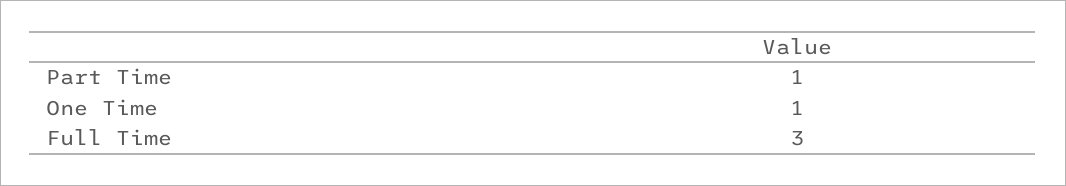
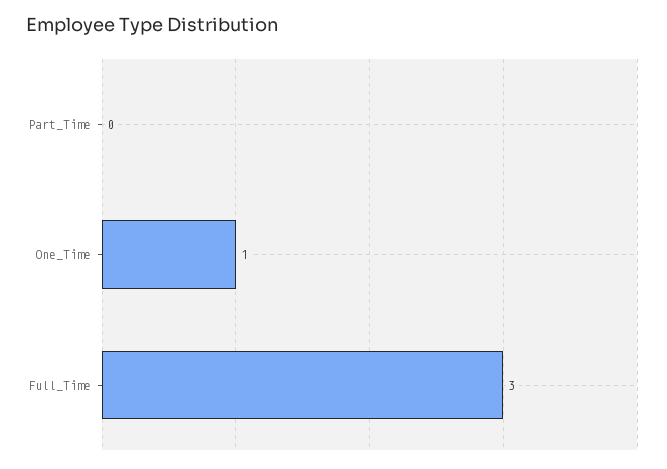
Part Time: 1 -> 0

